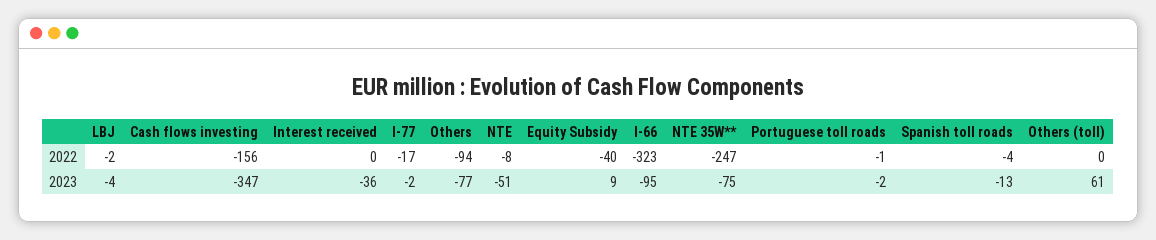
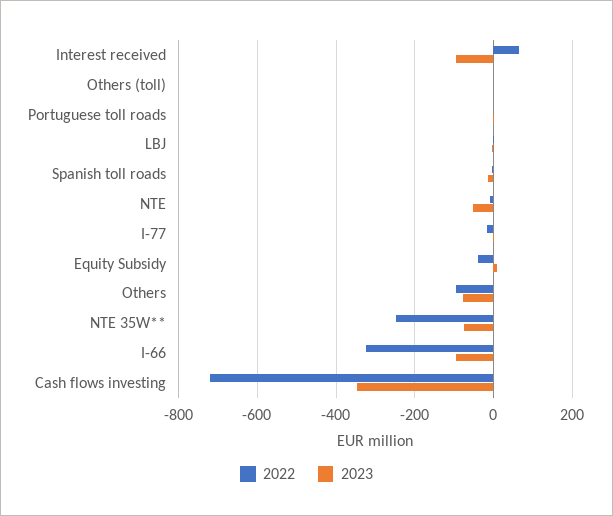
2022, Cash flows investing: -156 -> -720
2022, Interest received: 0 -> 60
2023, Interest received: -36 -> -100
2023, Others (toll): 61 -> 0

